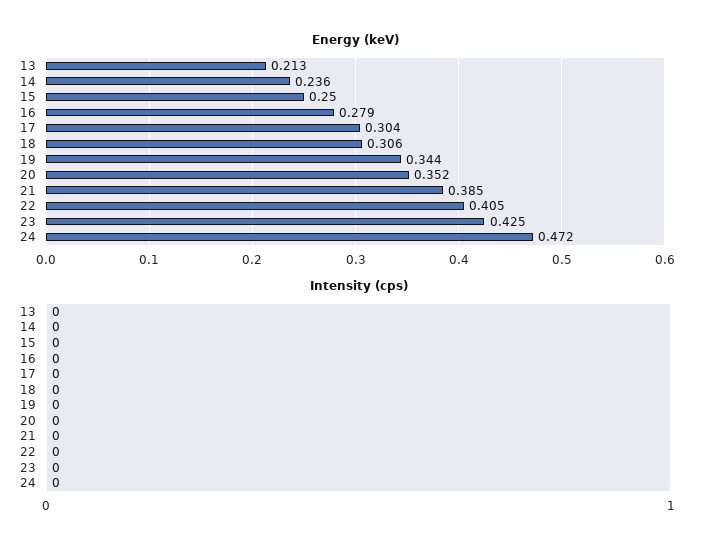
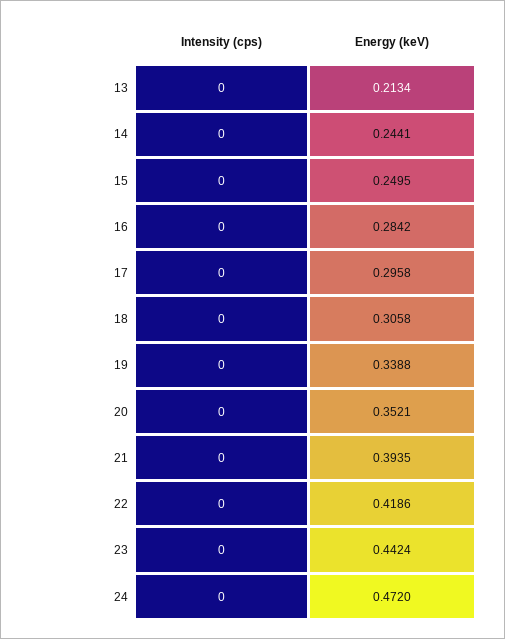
Energy (keV), 14: 0.236 -> 0.2441
Energy (keV), 16: 0.279 -> 0.2842
Energy (keV), 17: 0.304 -> 0.2958
Energy (keV), 19: 0.344 -> 0.3388
Energy (keV), 21: 0.385 -> 0.3935
Energy (keV), 22: 0.405 -> 0.4186
Energy (keV), 23: 0.425 -> 0.4424

